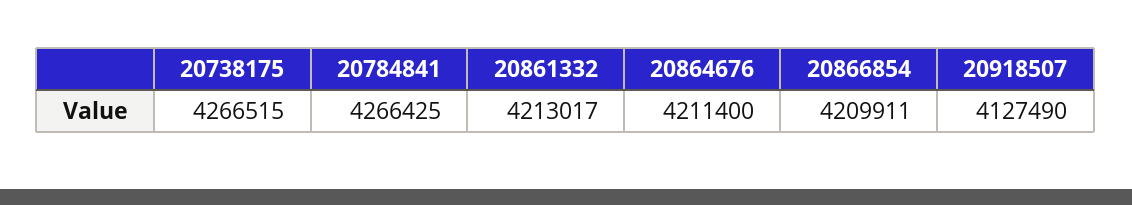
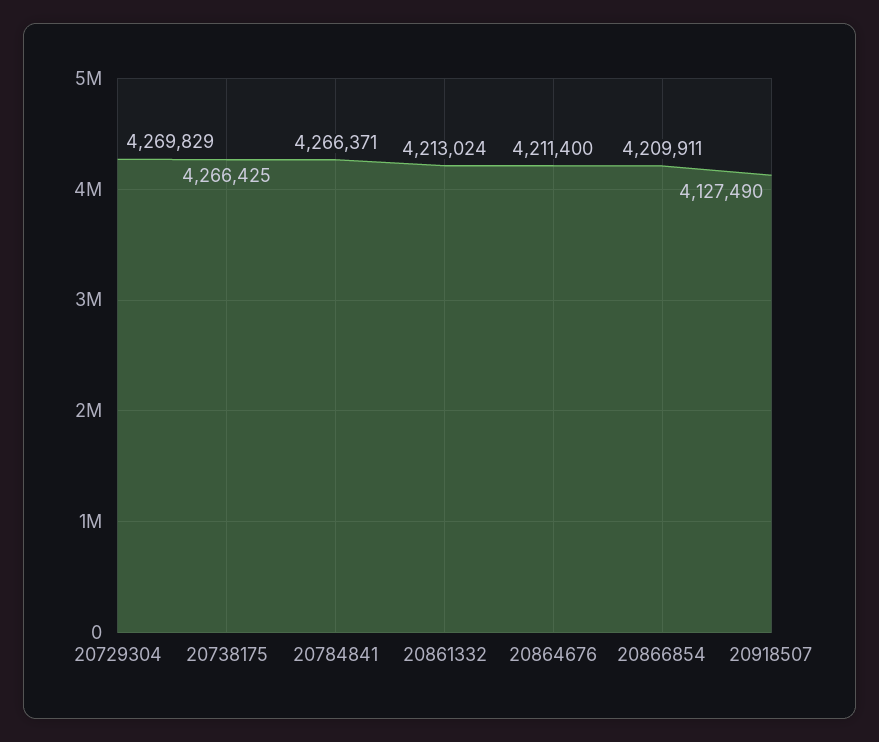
20738175: 4266515 -> 4266425
20784841: 4266425 -> 4266371
20861332: 4213017 -> 4213024
20729304: none -> 4269829

